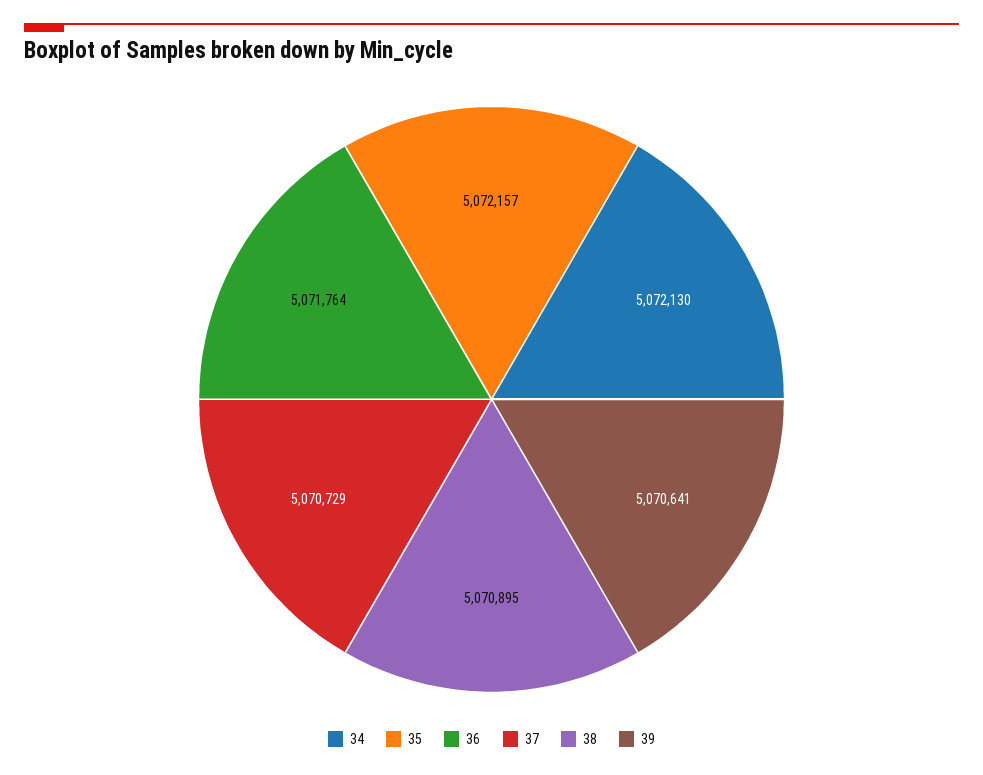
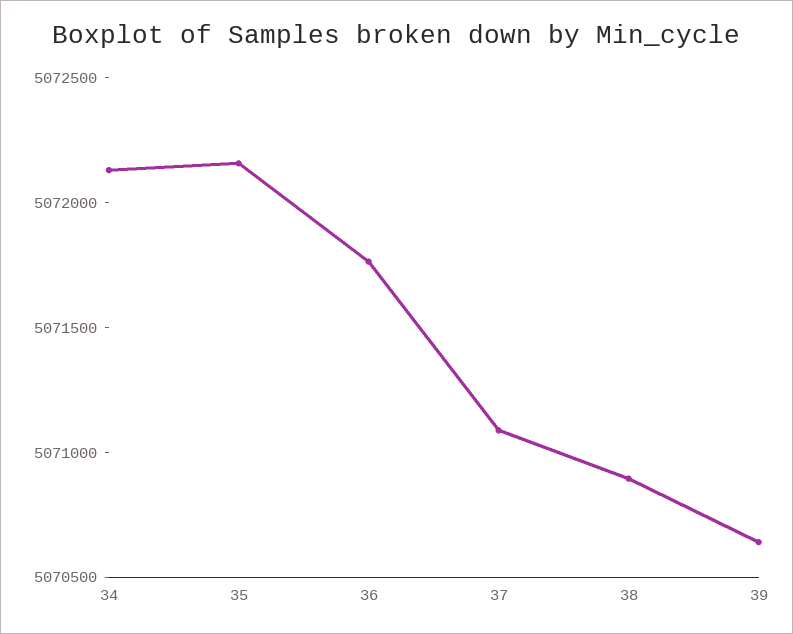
37: 5070729 -> 5071100

